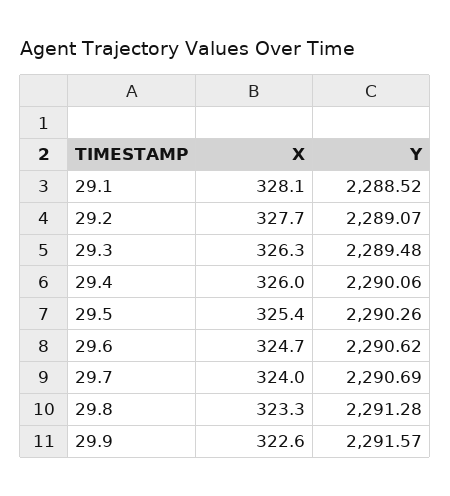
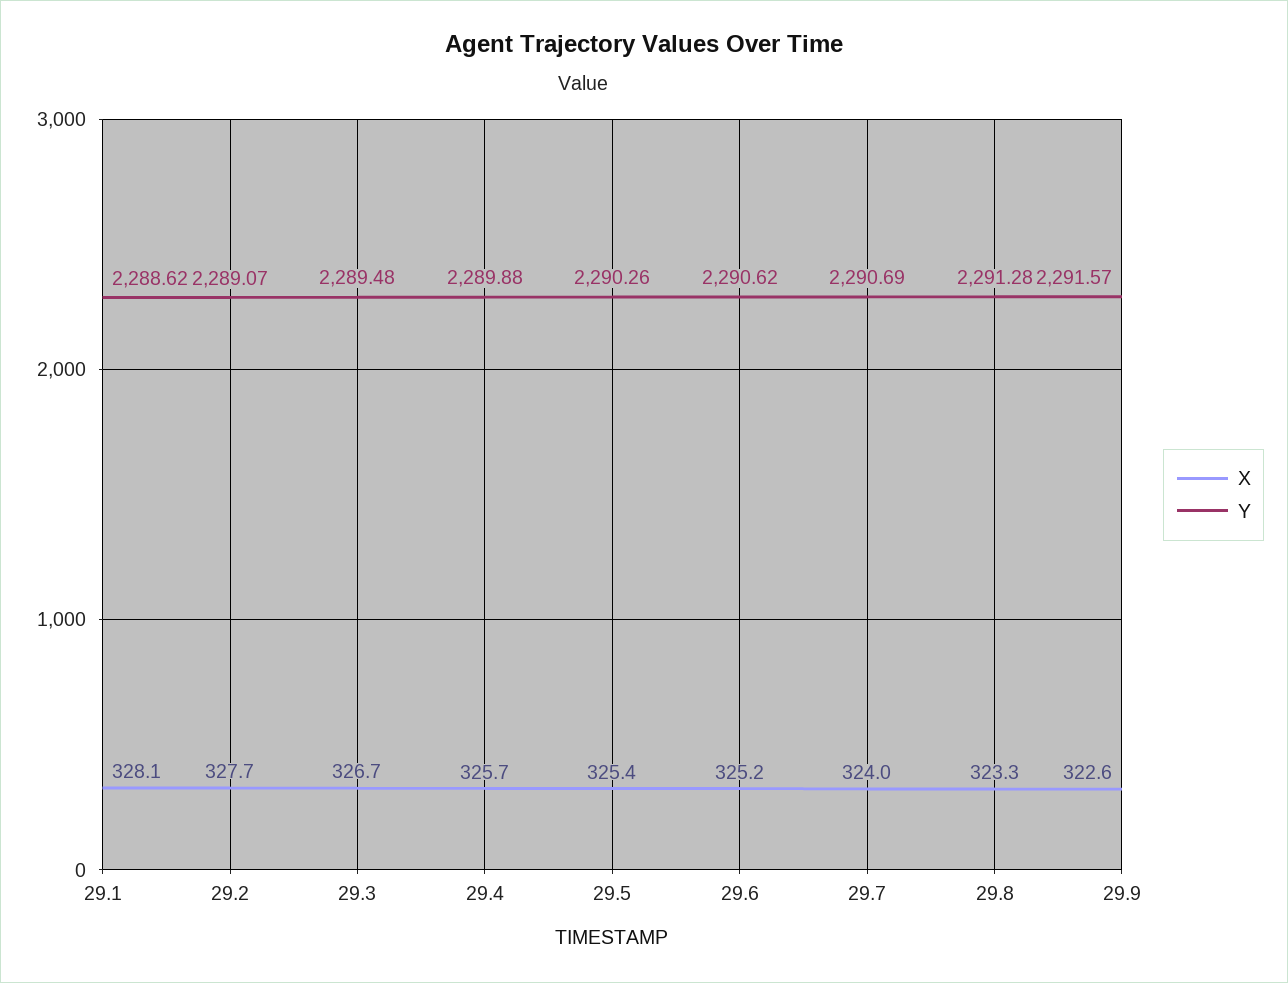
Y, 29.1: 2288.52 -> 2288.62
X, 29.3: 326.3 -> 326.7
X, 29.4: 326 -> 325.7
Y, 29.4: 2290.06 -> 2289.88
X, 29.6: 324.7 -> 325.2

